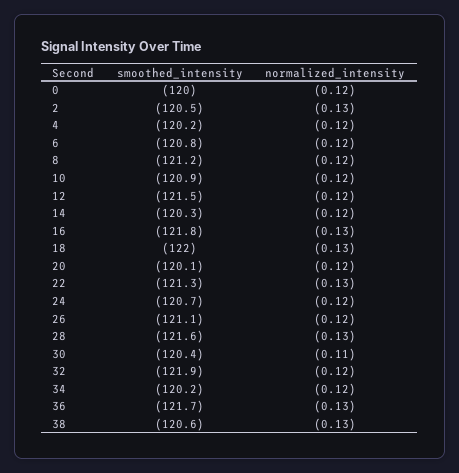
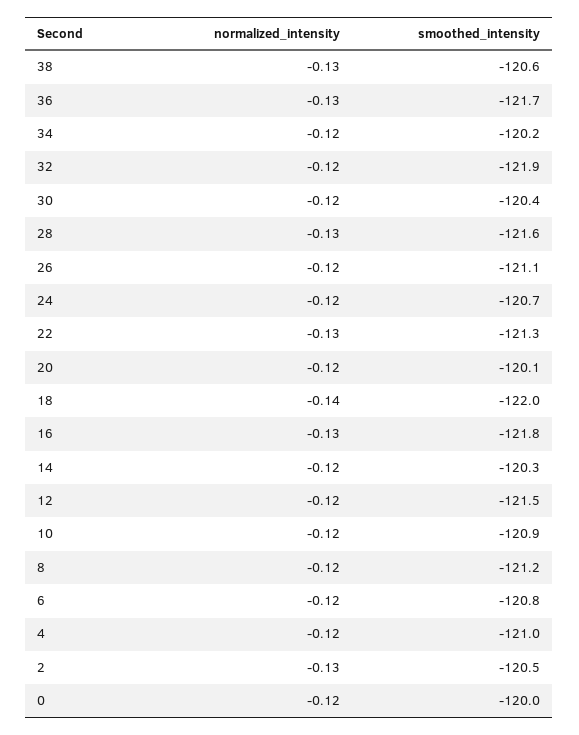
smoothed_intensity, 4: -120.2 -> -121
normalized_intensity, 18: -0.13 -> -0.14
normalized_intensity, 30: -0.11 -> -0.12

